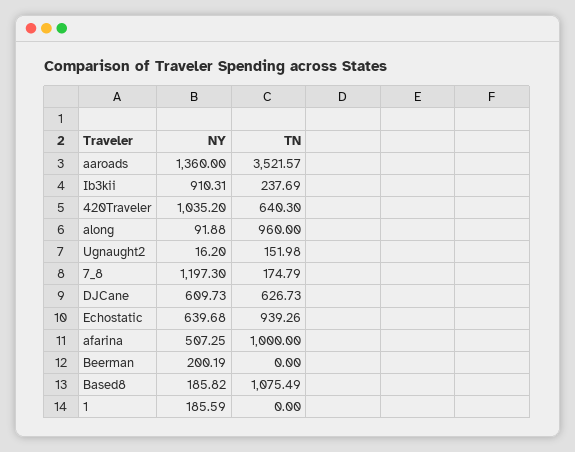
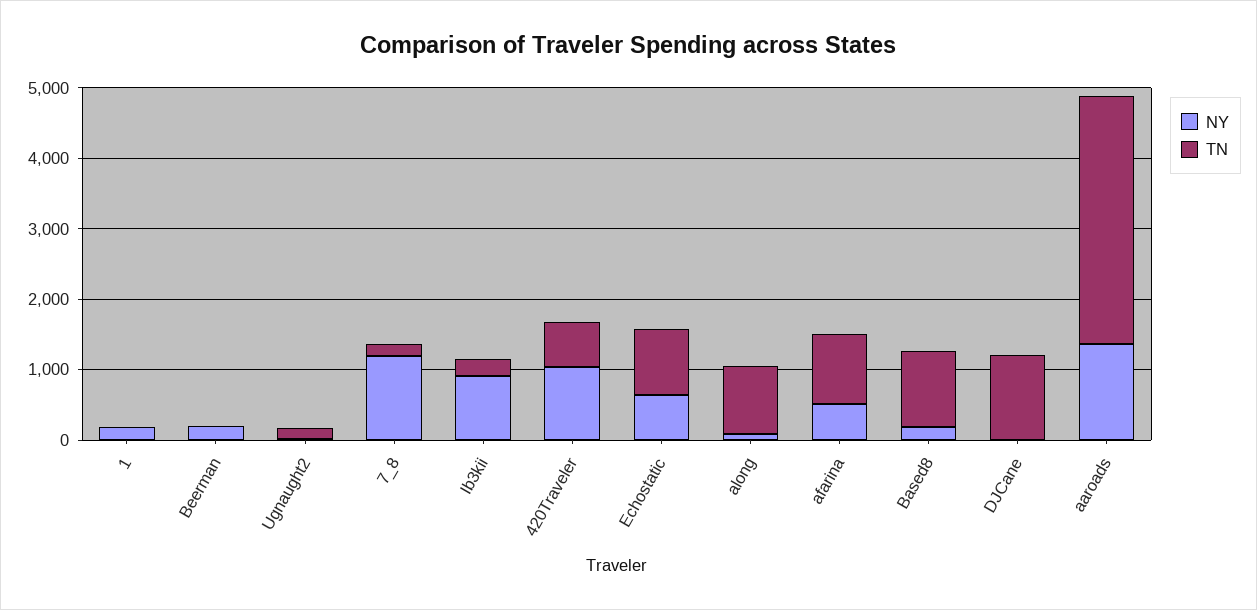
NY, DJCane: 609.73 -> 0
TN, DJCane: 626.73 -> 1200

